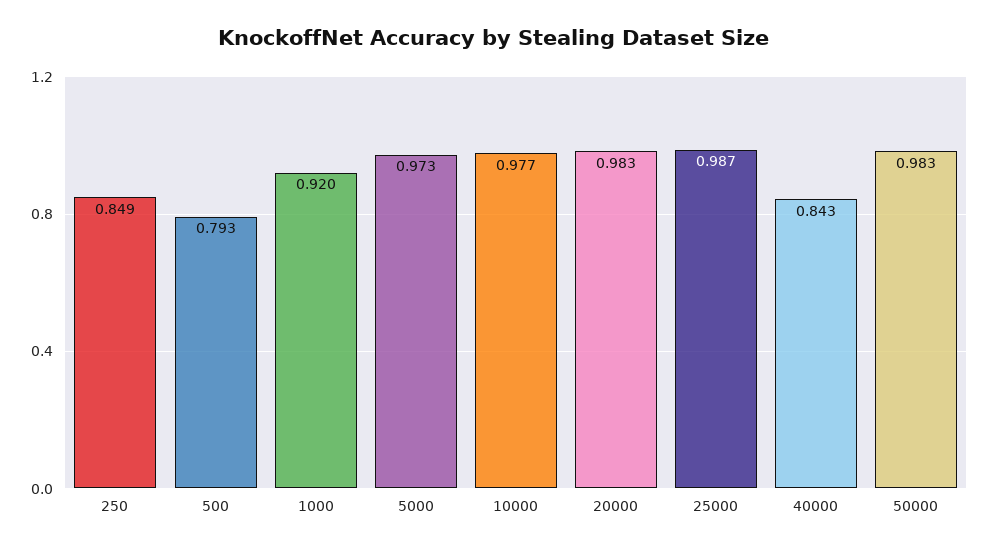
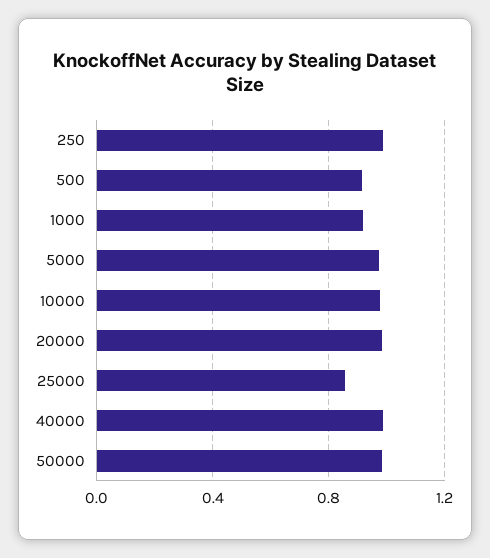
250: 0.849 -> 1
500: 0.793 -> 0.9
25000: 0.987 -> 0.85
40000: 0.843 -> 1

